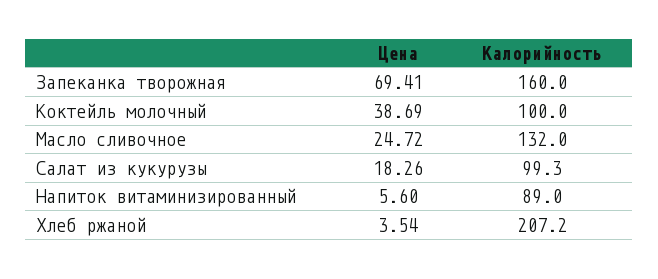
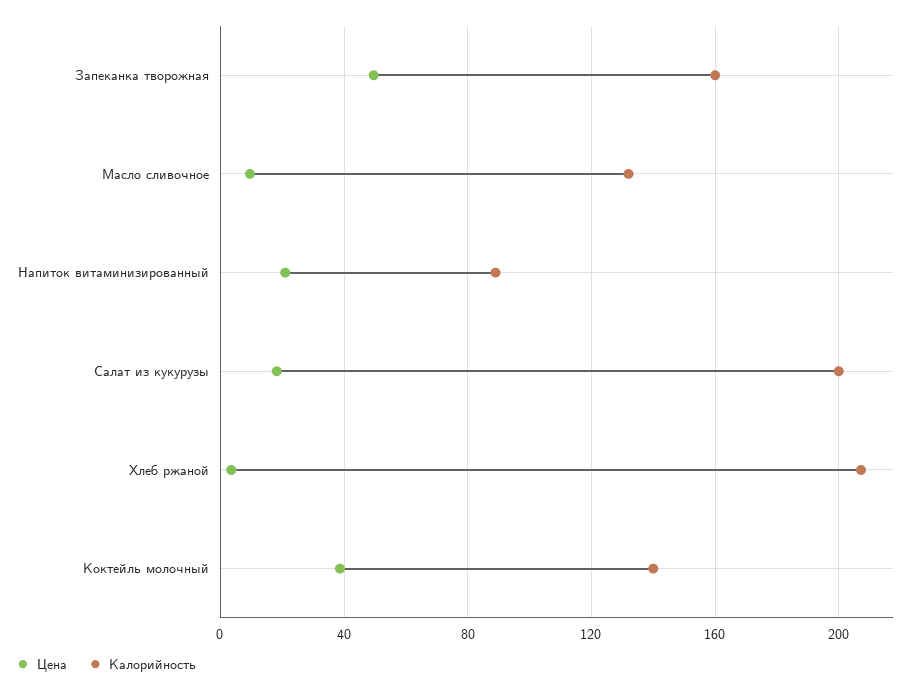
Цена, Запеканка творожная: 69.41 -> 50
Калорийность, Коктейль молочный: 100 -> 140
Цена, Масло сливочное: 24.72 -> 10
Калорийность, Салат из кукурузы: 99.3 -> 200
Цена, Напиток витаминизированный: 5.6 -> 20

